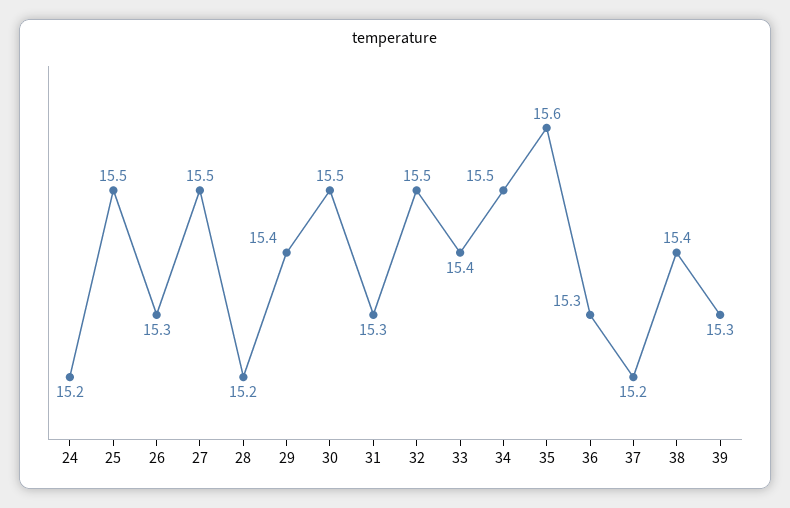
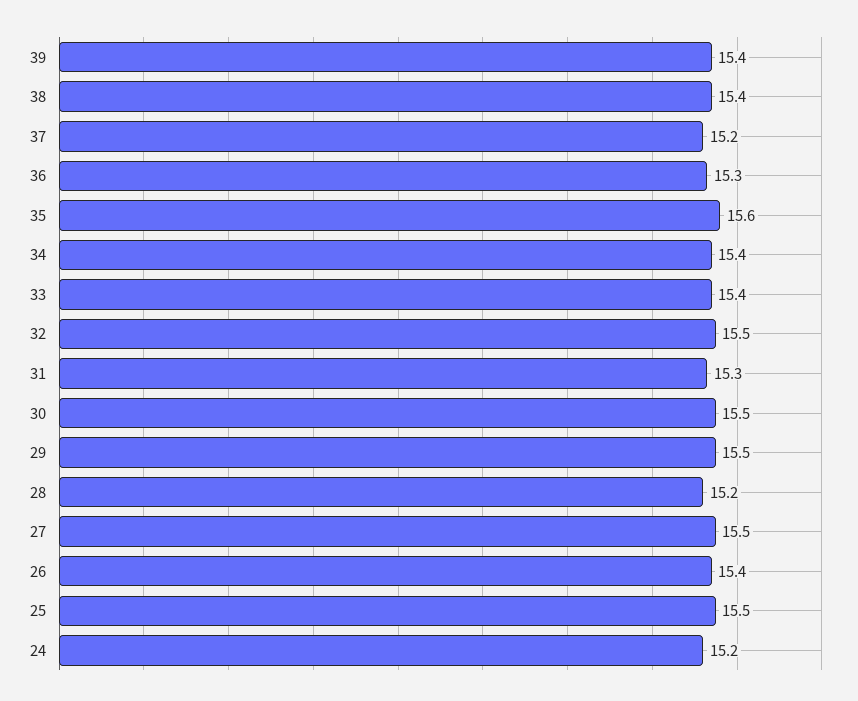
26: 15.3 -> 15.4
29: 15.4 -> 15.5
34: 15.5 -> 15.4
39: 15.3 -> 15.4

